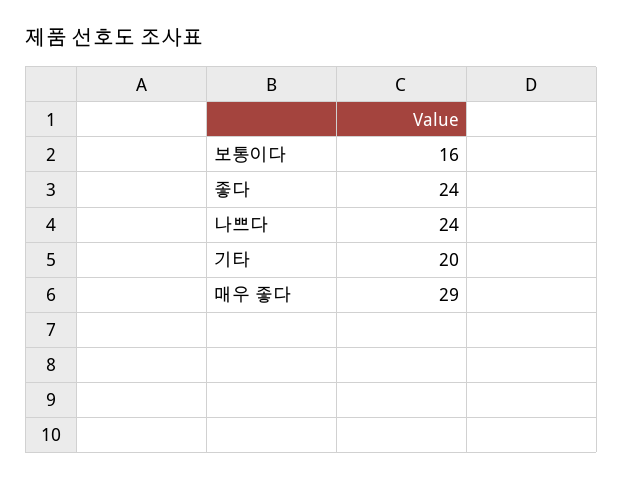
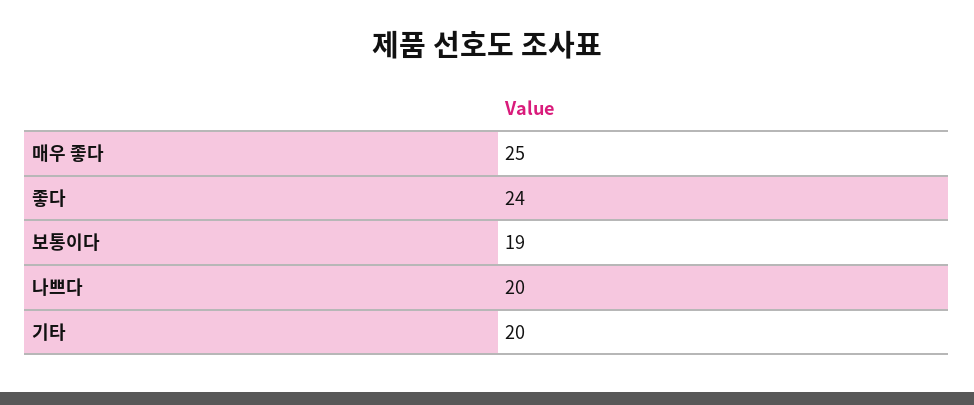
보통이다: 16 -> 19
나쁘다: 24 -> 20
매우 좋다: 29 -> 25

